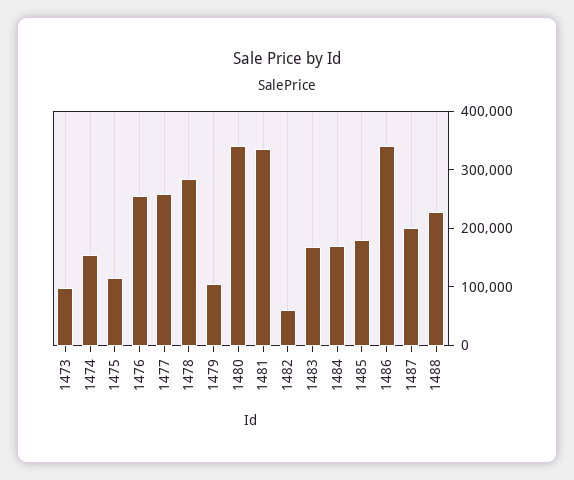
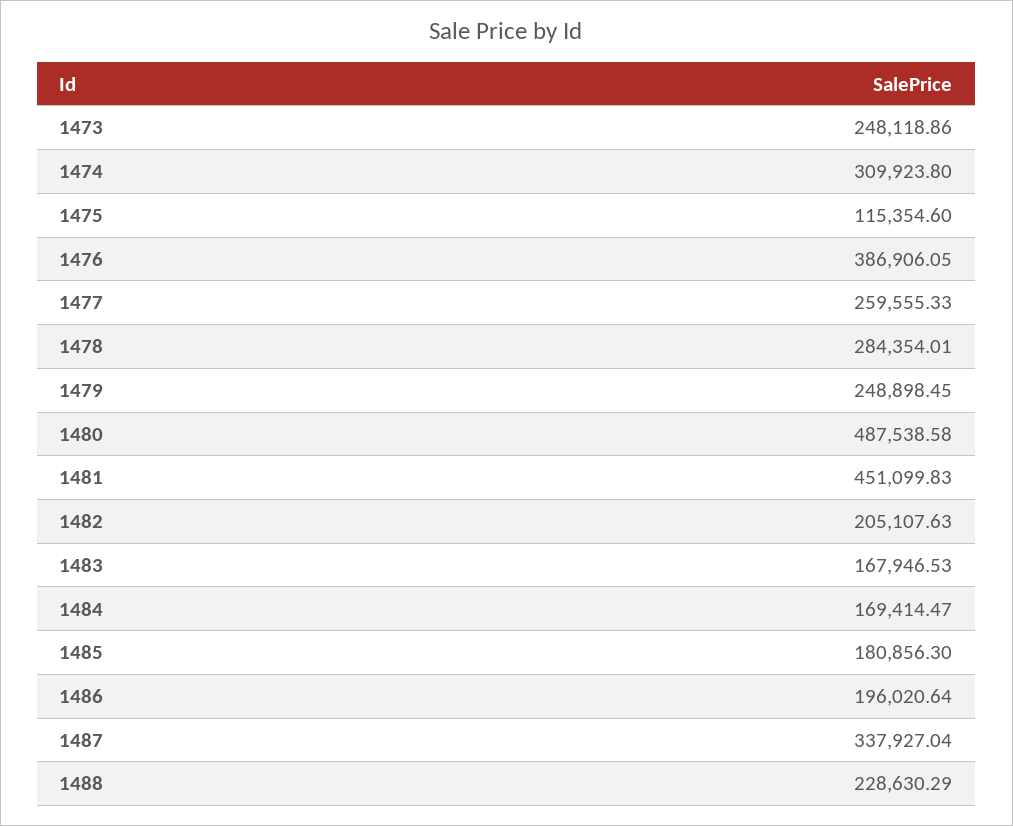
1473: 100000 -> 248118.86
1474: 160000 -> 309923.8
1476: 260000 -> 386906.05
1479: 100000 -> 248898.45
1480: 340000 -> 487538.58
1481: 340000 -> 451099.83
1482: 60000 -> 205107.63
1486: 340000 -> 196020.64
1487: 200000 -> 337927.04

